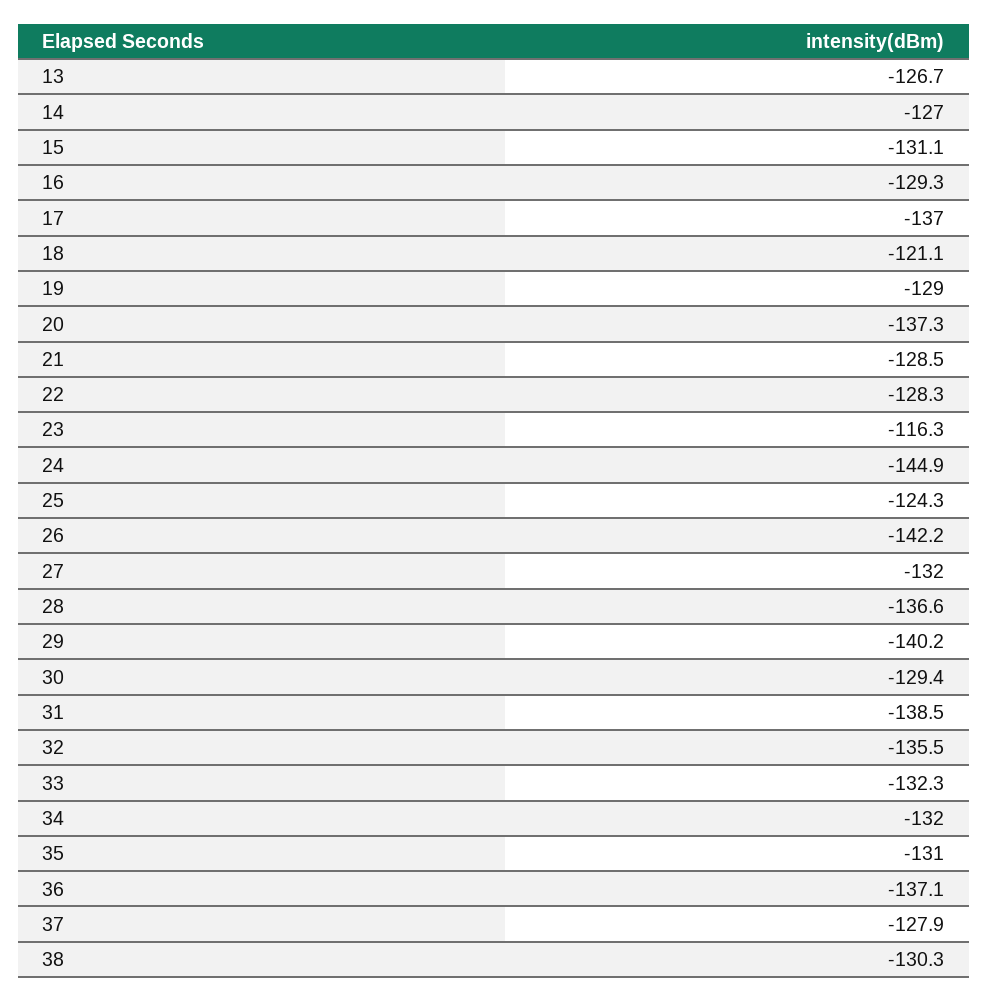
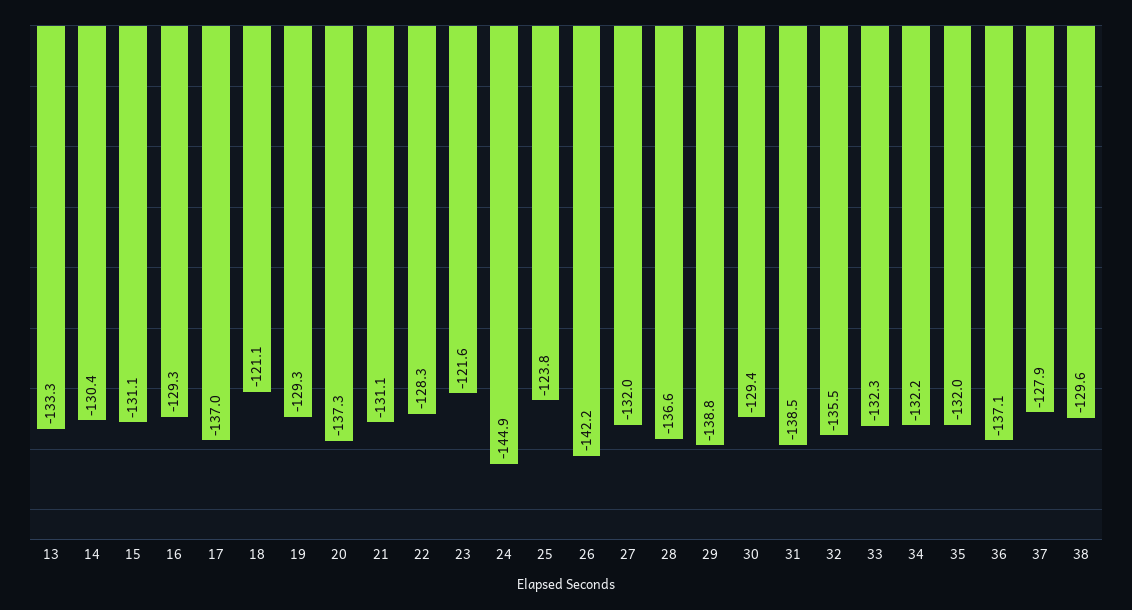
13: -126.7 -> -133.3
14: -127 -> -130.4
19: -129 -> -129.3
21: -128.5 -> -131.1
23: -116.3 -> -121.6
25: -124.3 -> -123.8
29: -140.2 -> -138.8
34: -132 -> -132.2
35: -131 -> -132
38: -130.3 -> -129.6

